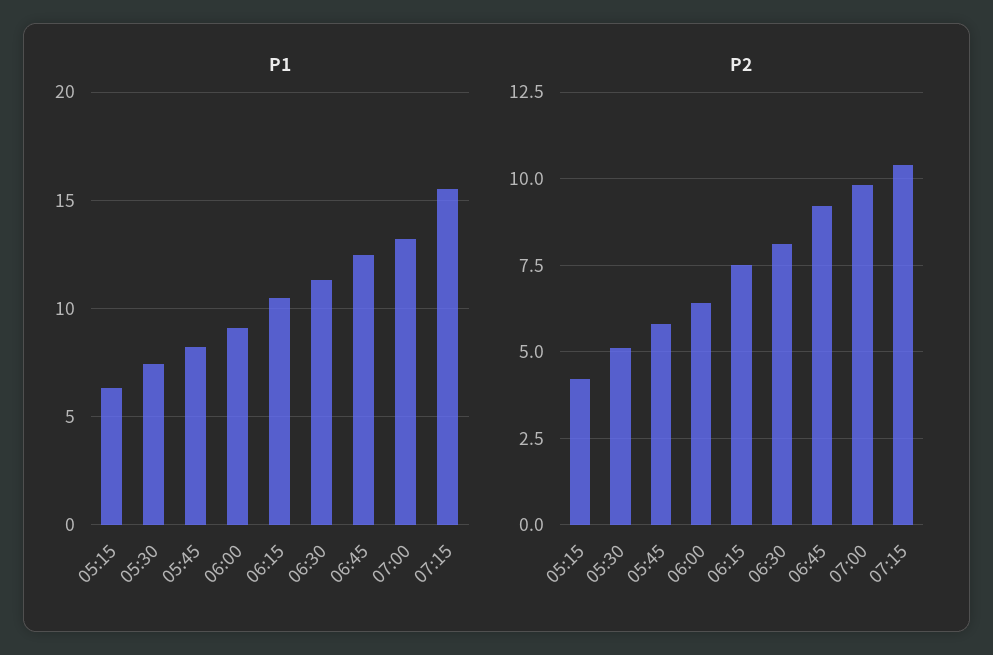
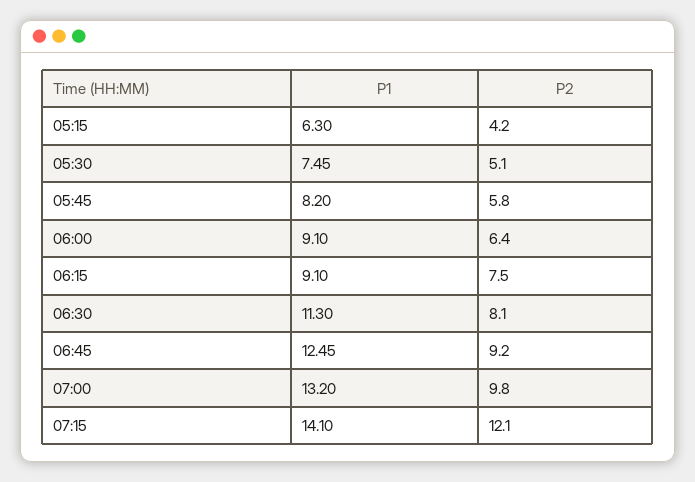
P1, 06:15: 10.5 -> 9.1
P1, 07:15: 15.5 -> 14.1
P2, 07:15: 10.5 -> 12.1

